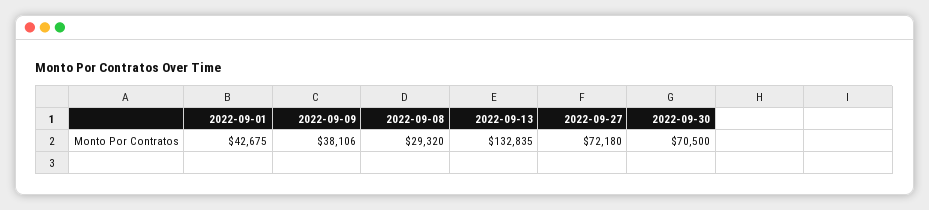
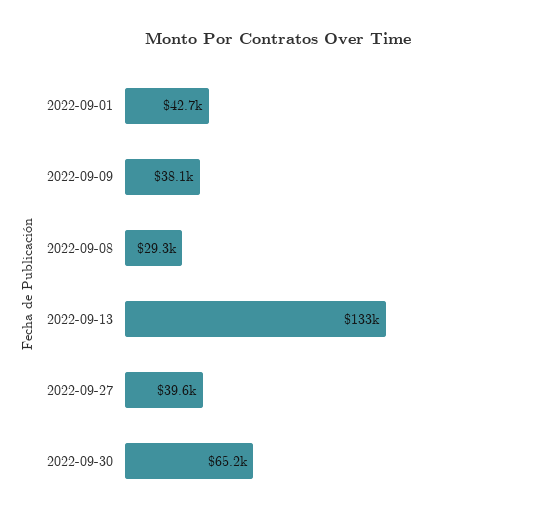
2022-09-27: 72180 -> 39600
2022-09-30: 70500 -> 65200

